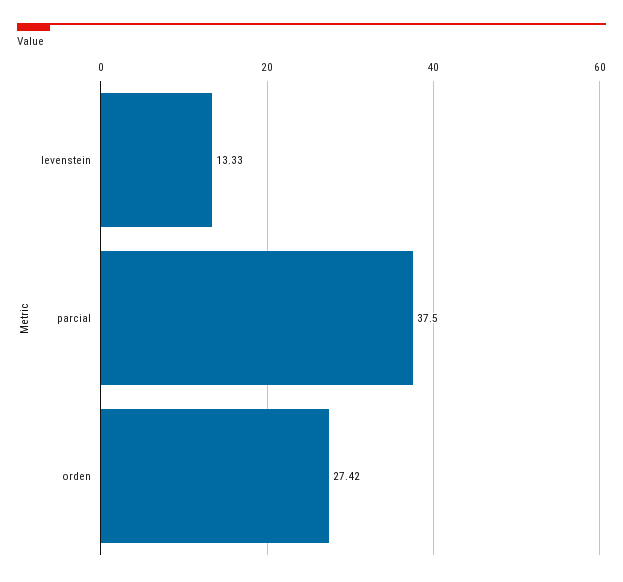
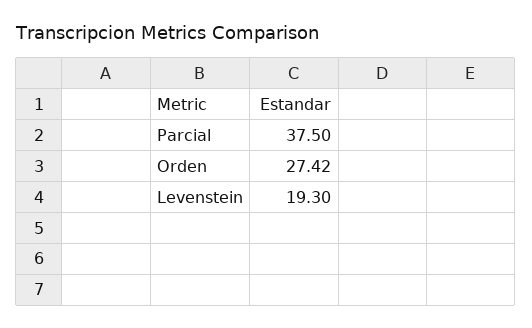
levenstein: 13.33 -> 19.3

